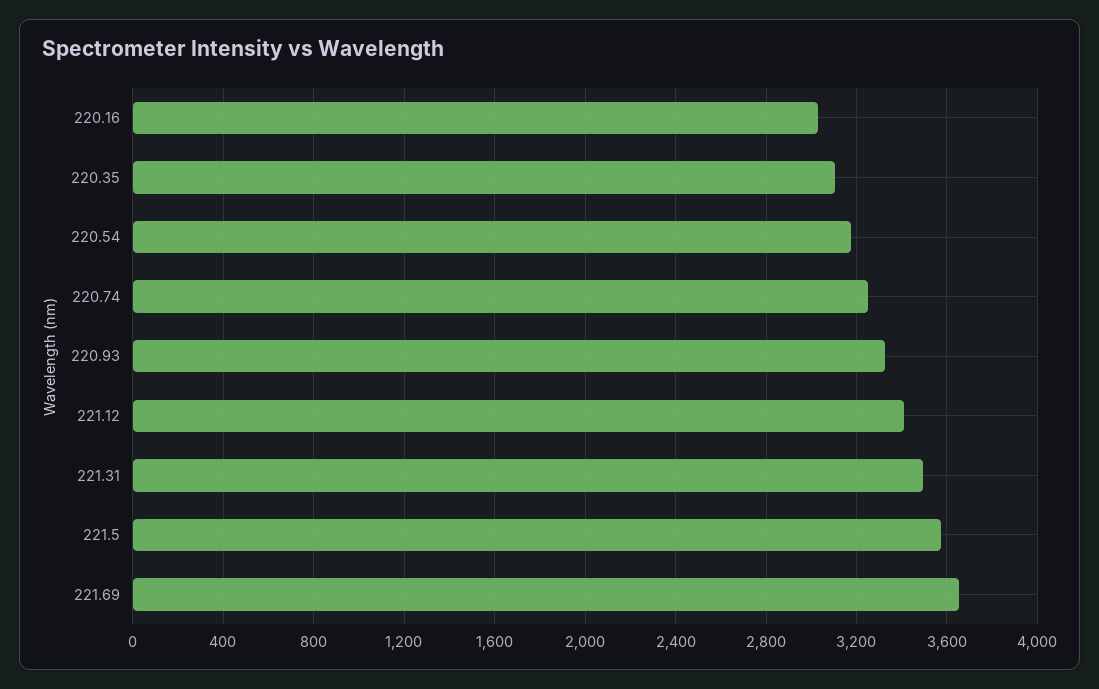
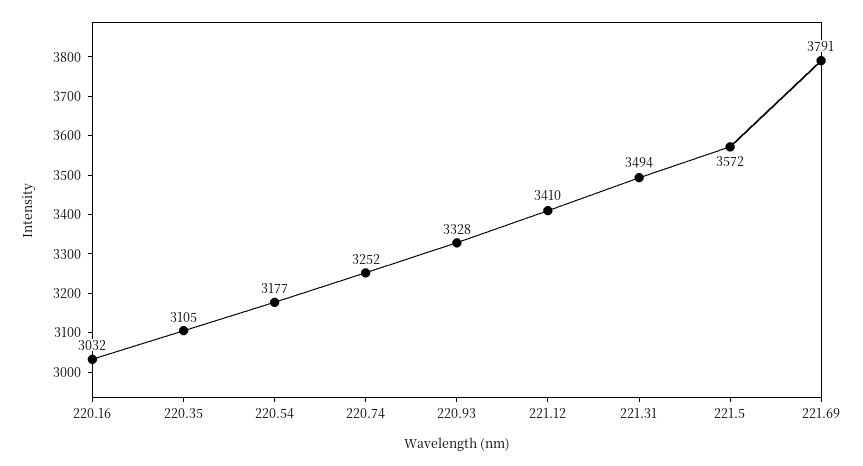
221.69: 3650 -> 3791

